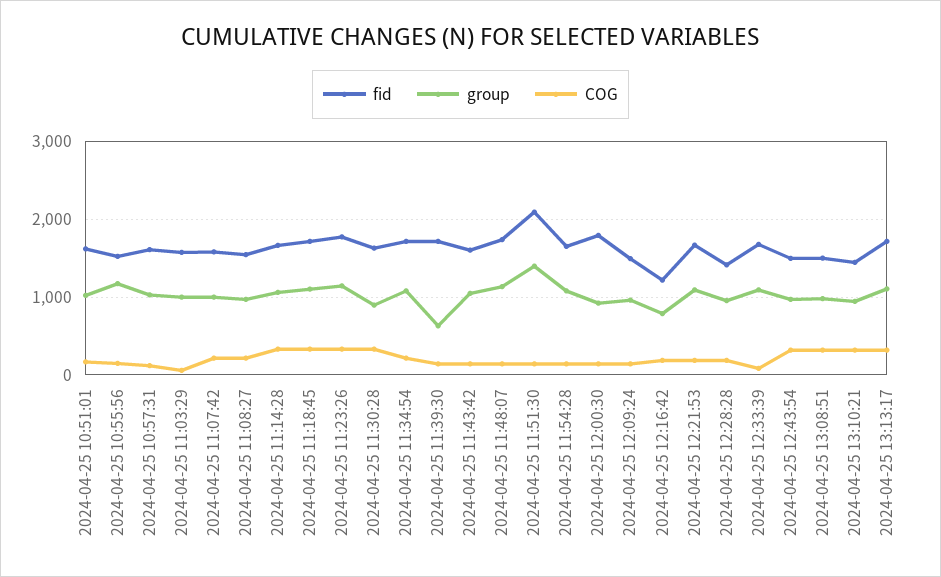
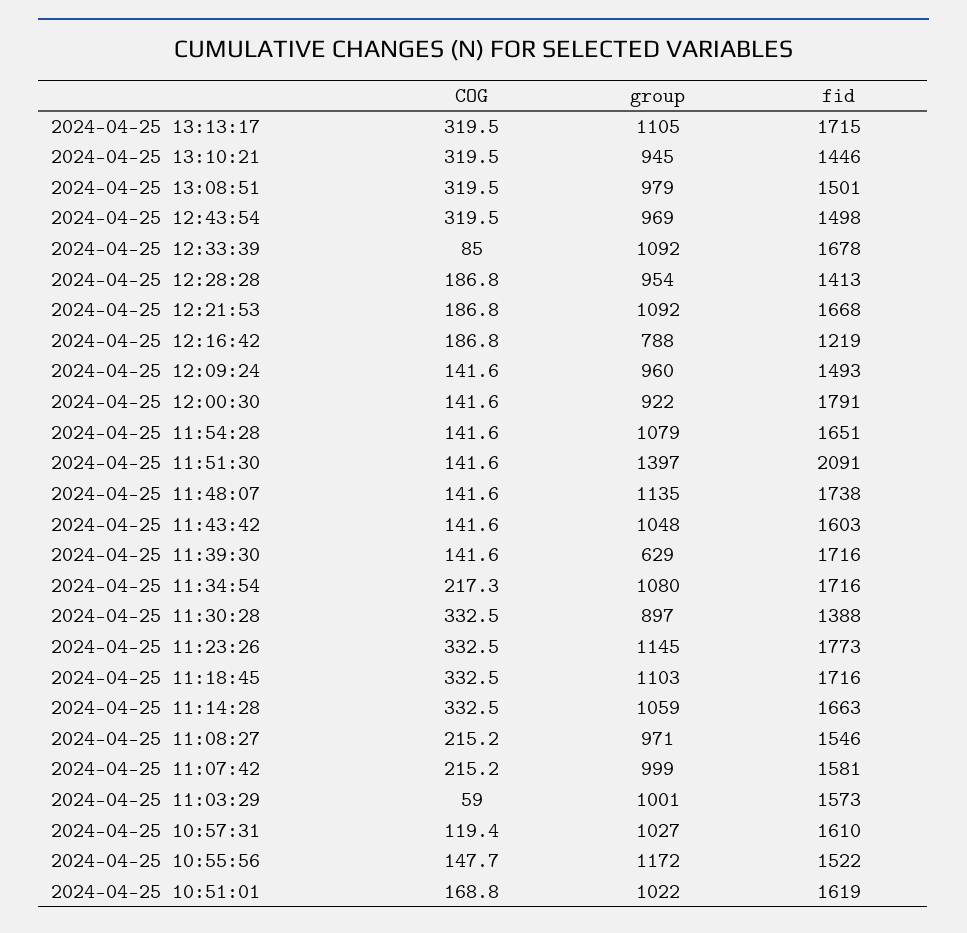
fid, 2024-04-25 11:30:28: 1600 -> 1388

